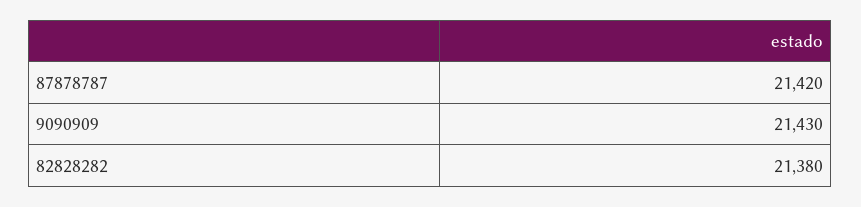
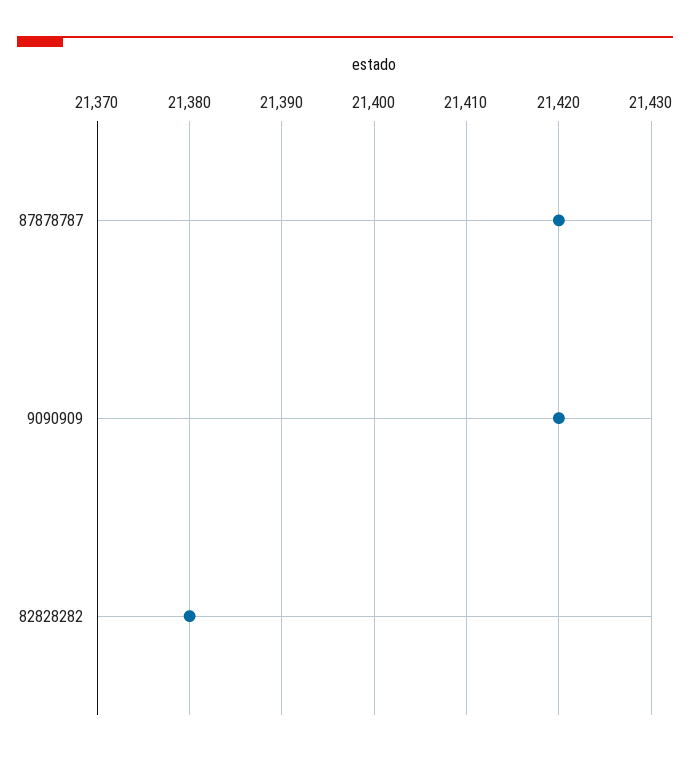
9090909: 21430 -> 21420

